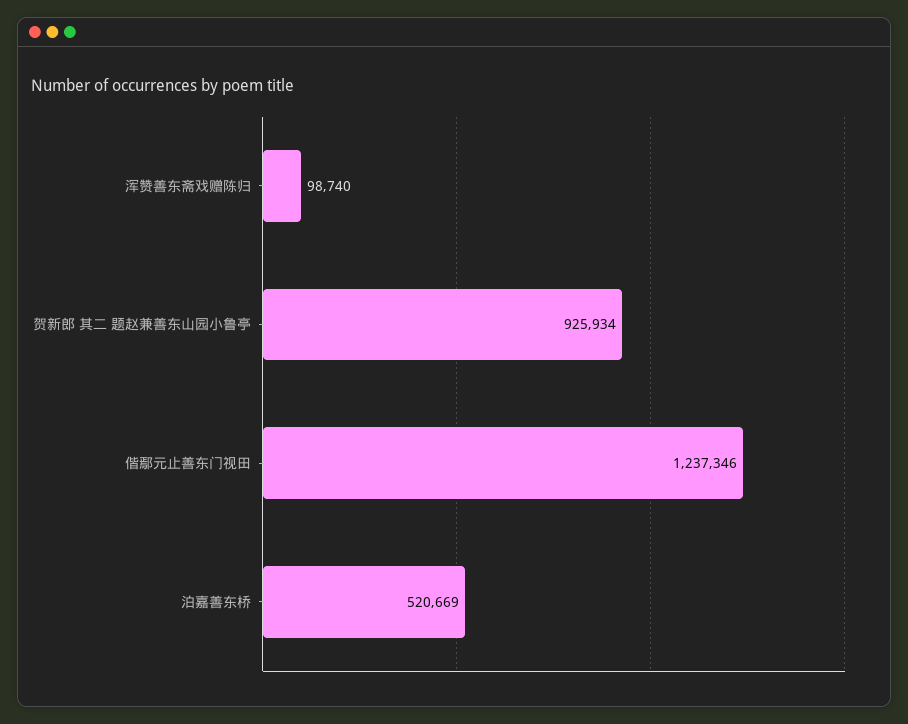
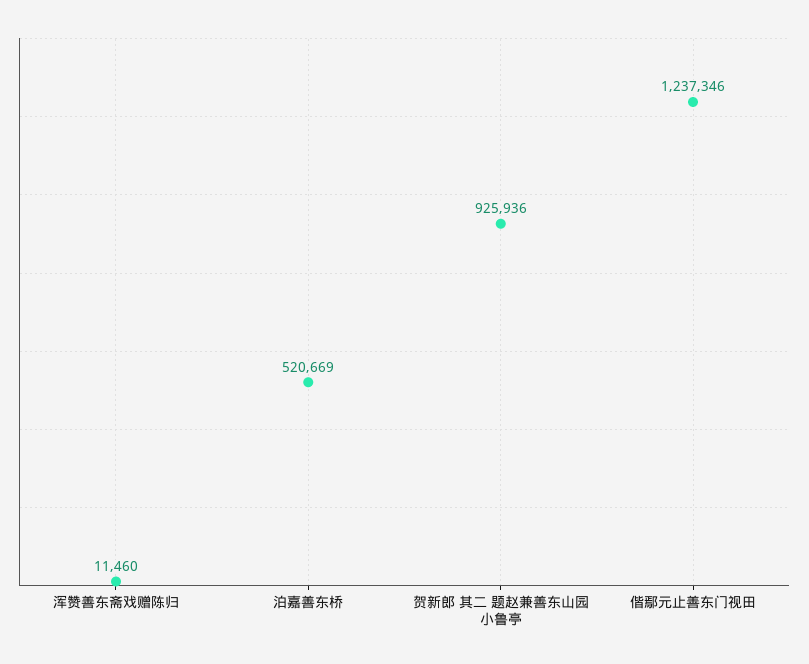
浑赞善东斋戏赠陈归: 98740 -> 11460
贺新郎 其二 题赵兼善东山园小鲁亭: 925934 -> 925936

